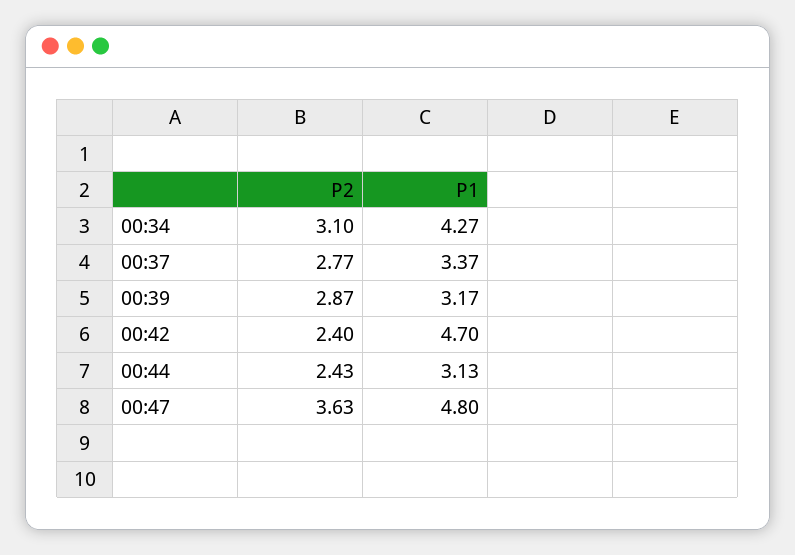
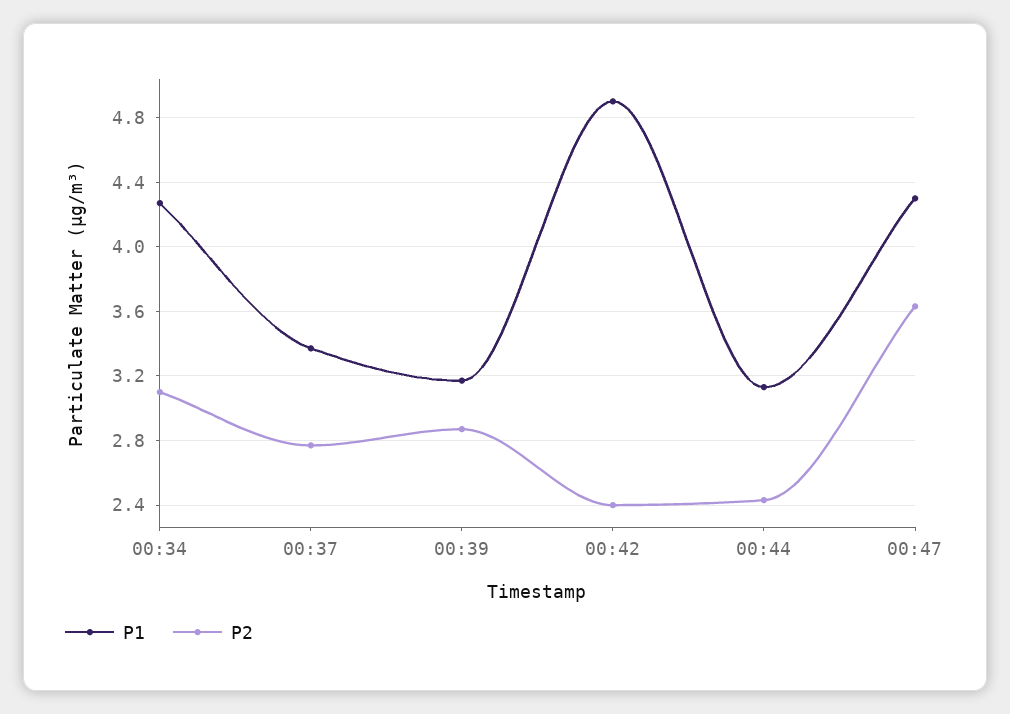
P1, 00:42: 4.7 -> 4.9
P1, 00:47: 4.8 -> 4.3

